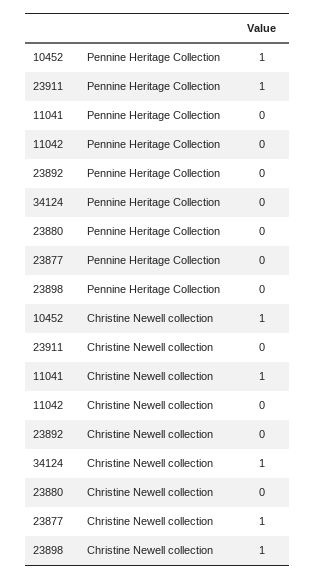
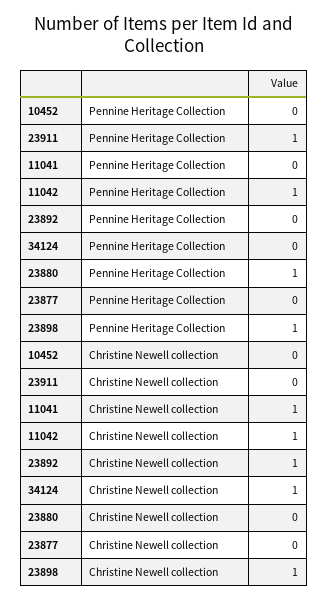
10452, Pennine Heritage Collection: 1 -> 0
11042, Pennine Heritage Collection: 0 -> 1
23880, Pennine Heritage Collection: 0 -> 1
23898, Pennine Heritage Collection: 0 -> 1
10452, Christine Newell collection: 1 -> 0
11042, Christine Newell collection: 0 -> 1
23892, Christine Newell collection: 0 -> 1
23877, Christine Newell collection: 1 -> 0

